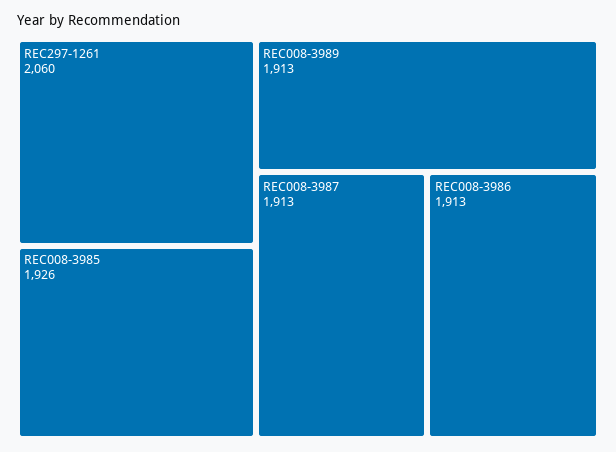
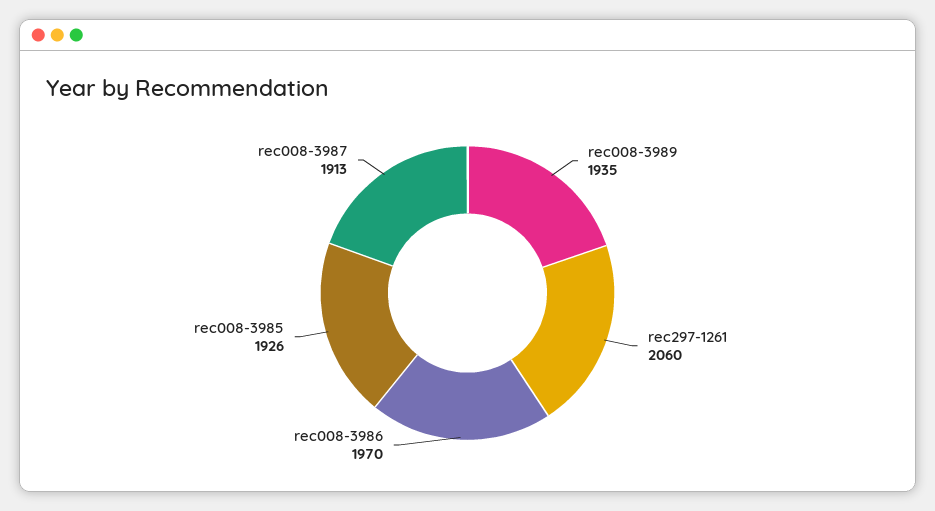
REC008-3989: 1913 -> 1935
REC008-3986: 1913 -> 1970

